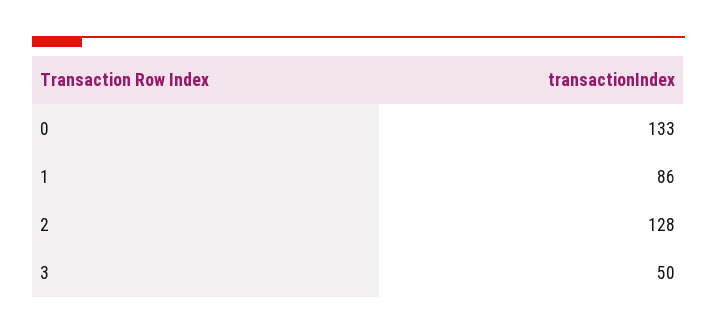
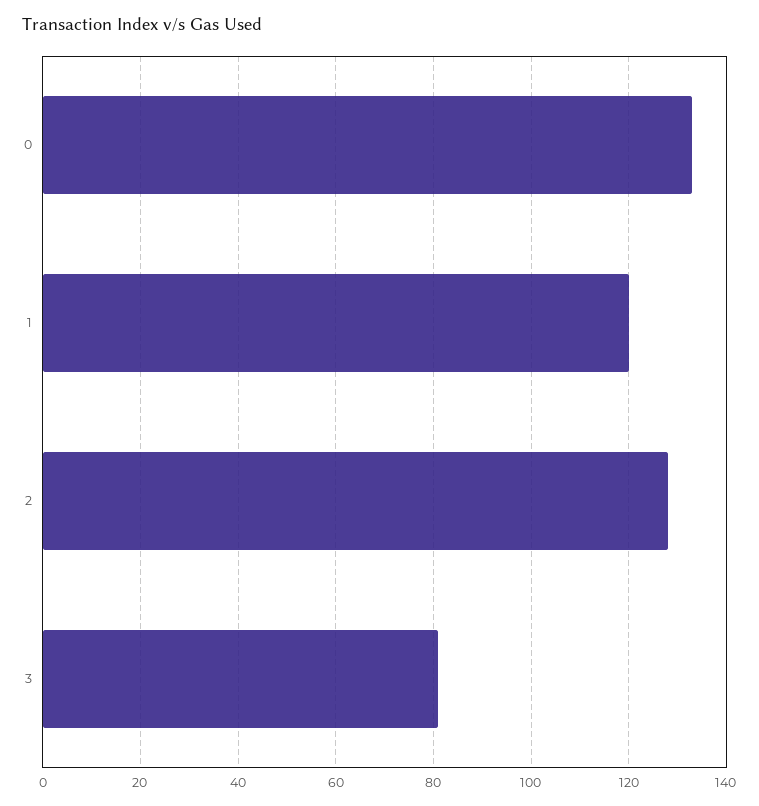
1: 86 -> 120
3: 50 -> 80

